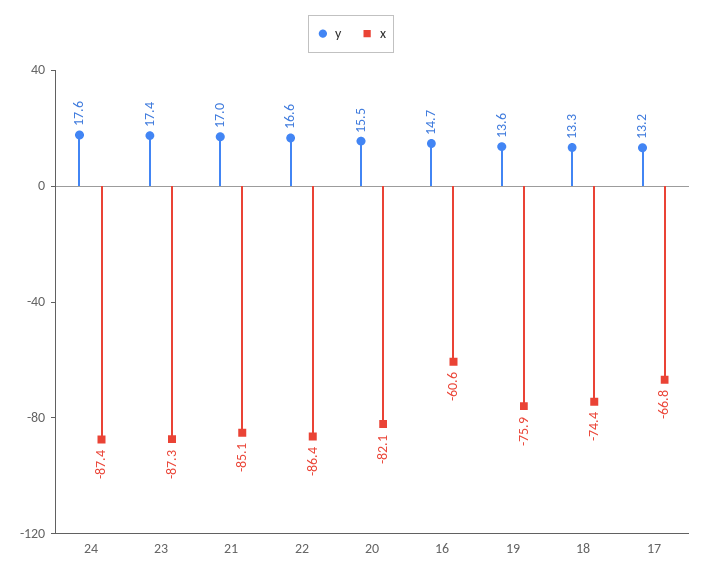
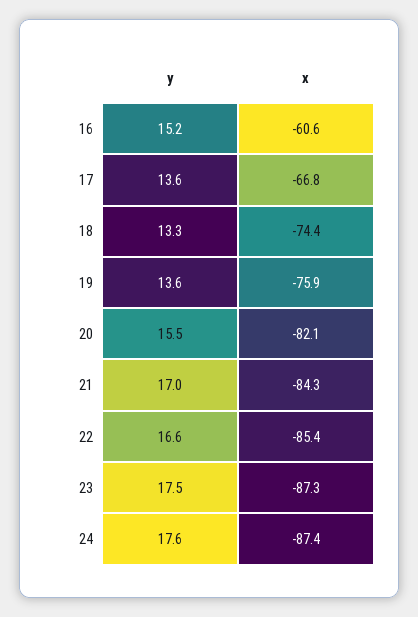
y, 23: 17.4 -> 17.5
x, 21: -85.1 -> -84.3
x, 22: -86.4 -> -85.4
y, 16: 14.7 -> 15.2
y, 17: 13.2 -> 13.6

